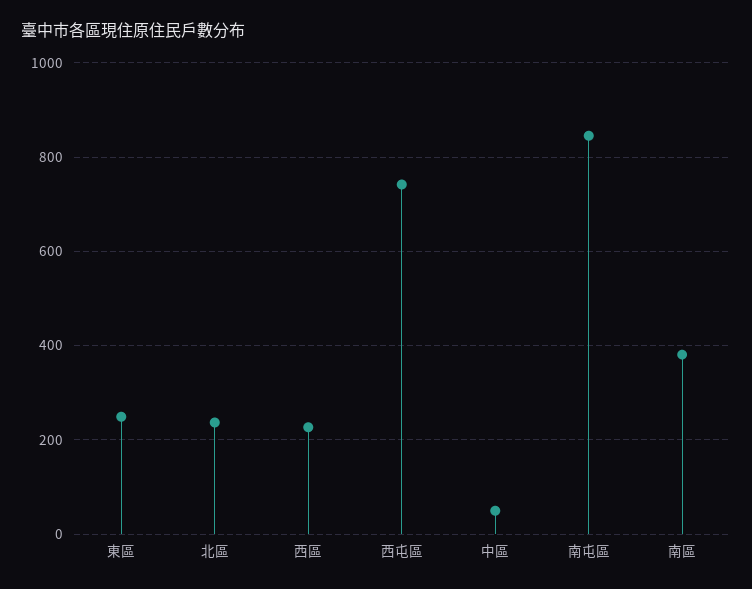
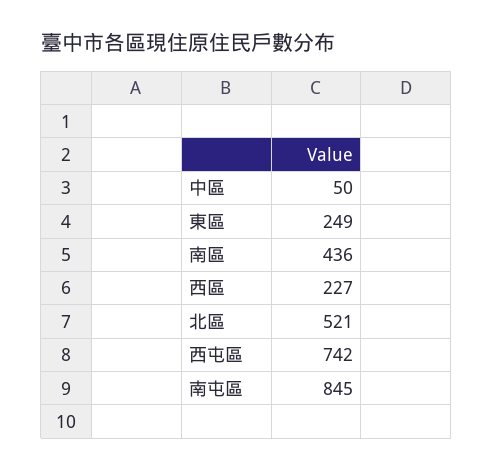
北區: 240 -> 521
南區: 380 -> 436

